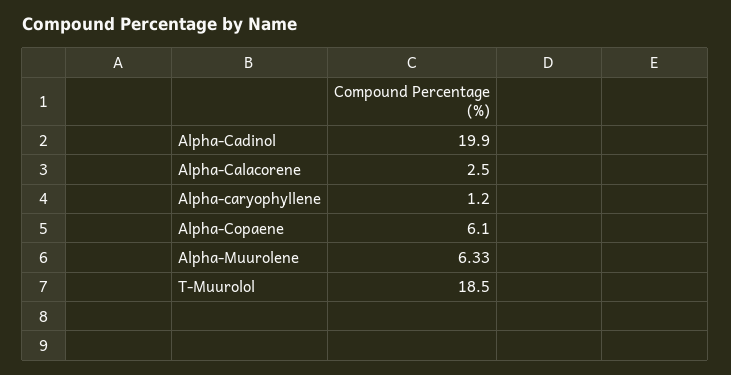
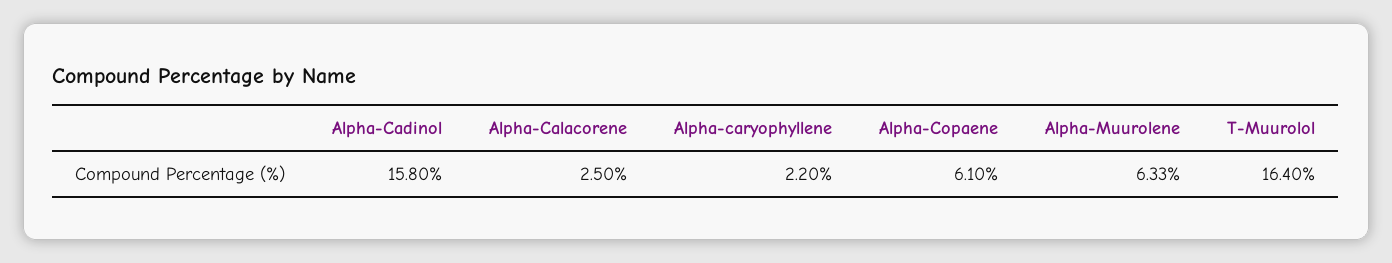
Alpha-Cadinol: 19.9 -> 15.8
Alpha-caryophyllene: 1.2 -> 2.2
T-Muurolol: 18.5 -> 16.4

